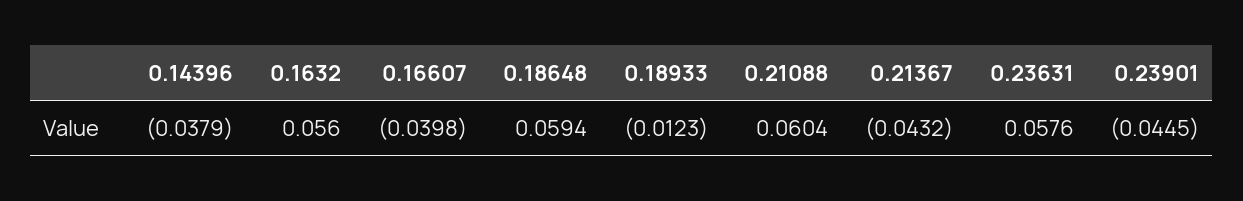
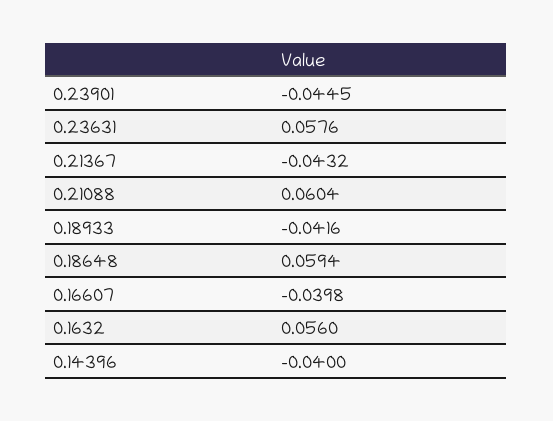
0.14396: -0.0379 -> -0.04
0.18933: -0.0123 -> -0.0416

